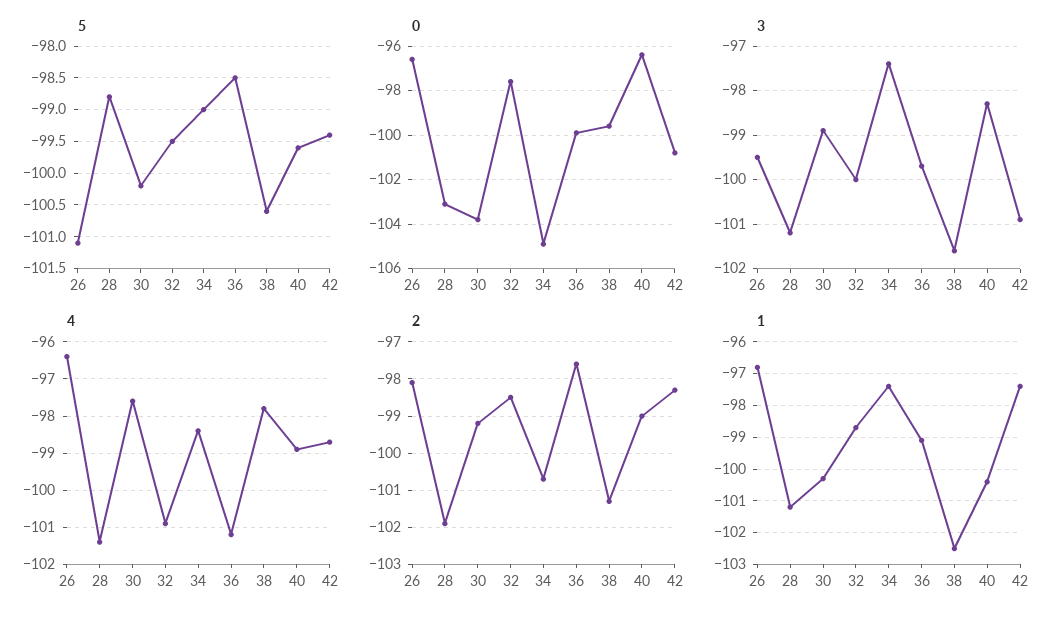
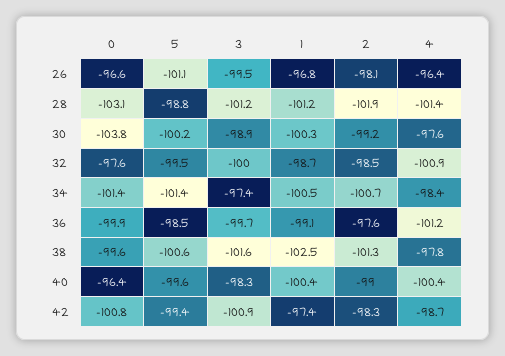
5, 34: -99 -> -101.4
0, 34: -105 -> -101.4
4, 40: -99 -> -100.4
1, 34: -97.5 -> -100.5

